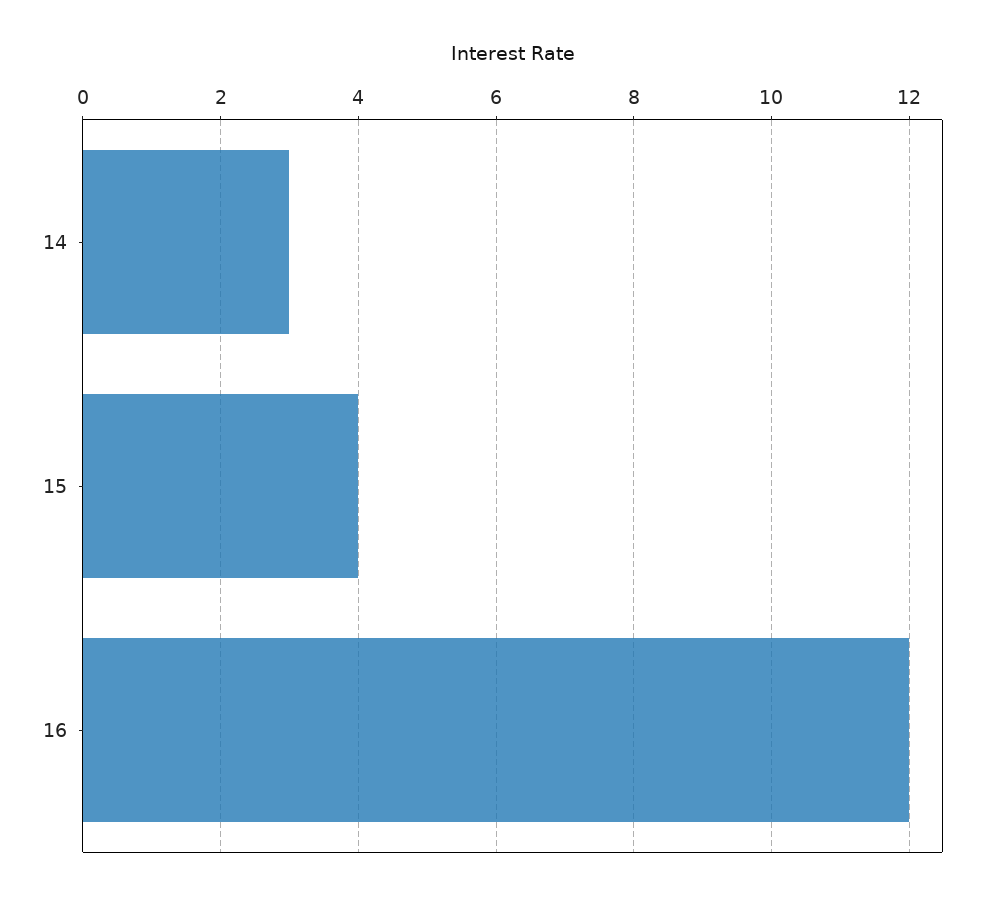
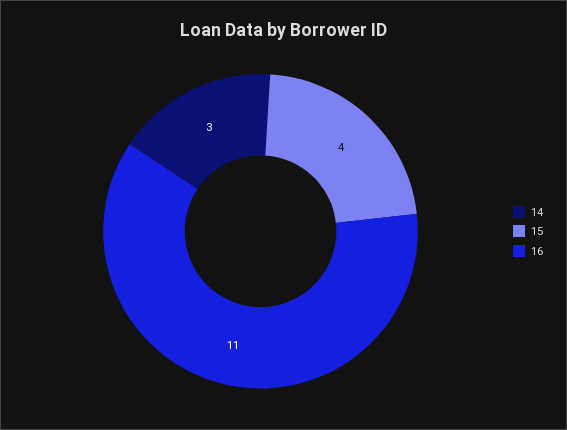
16: 12 -> 11

